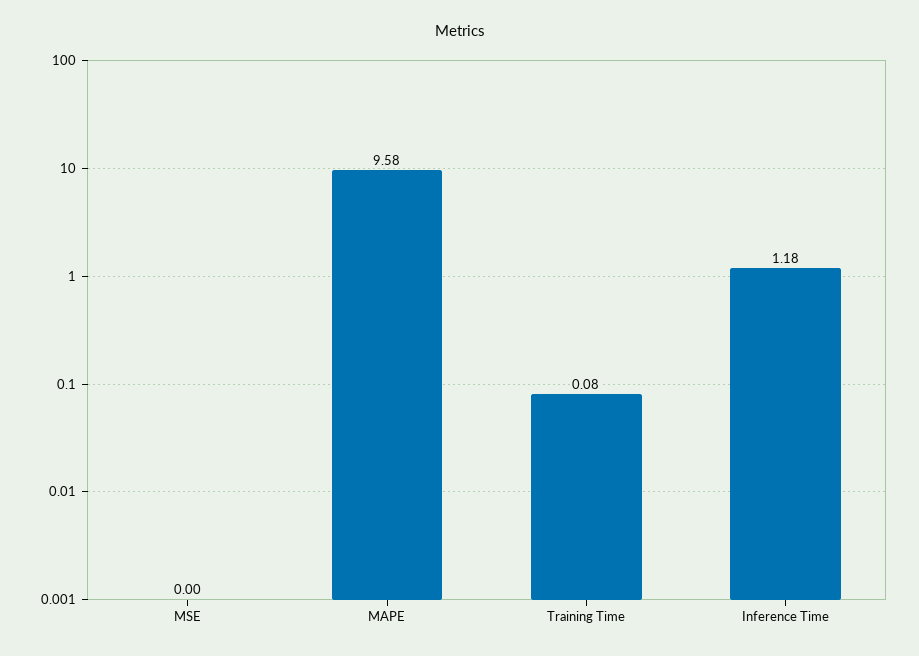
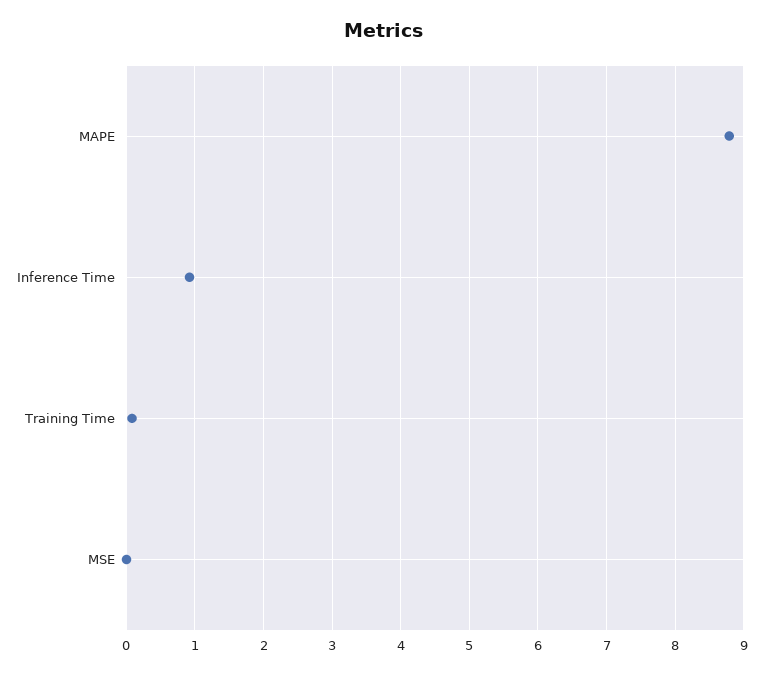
MAPE: 9.58 -> 8.8
Inference Time: 1.18 -> 0.9

